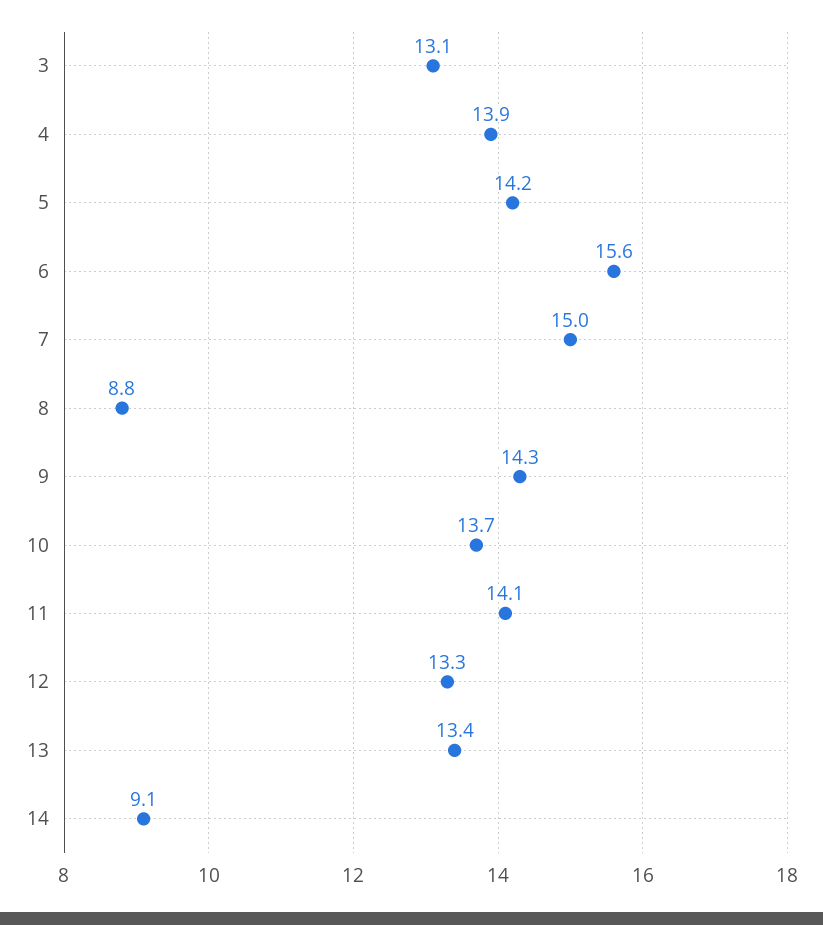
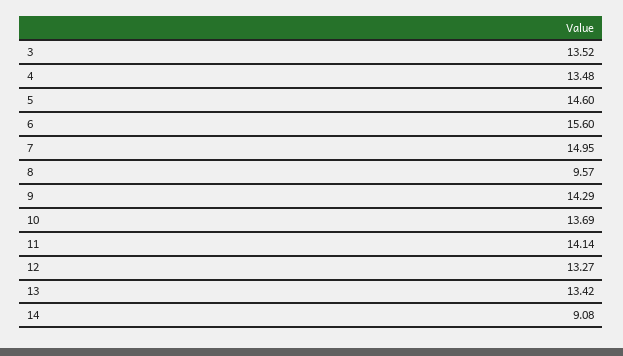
3: 13.1 -> 13.52
4: 13.9 -> 13.48
5: 14.2 -> 14.6
8: 8.8 -> 9.57

